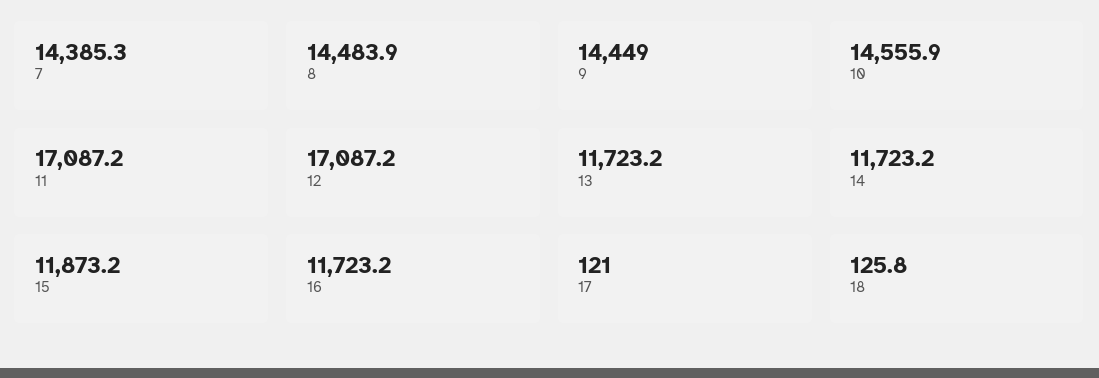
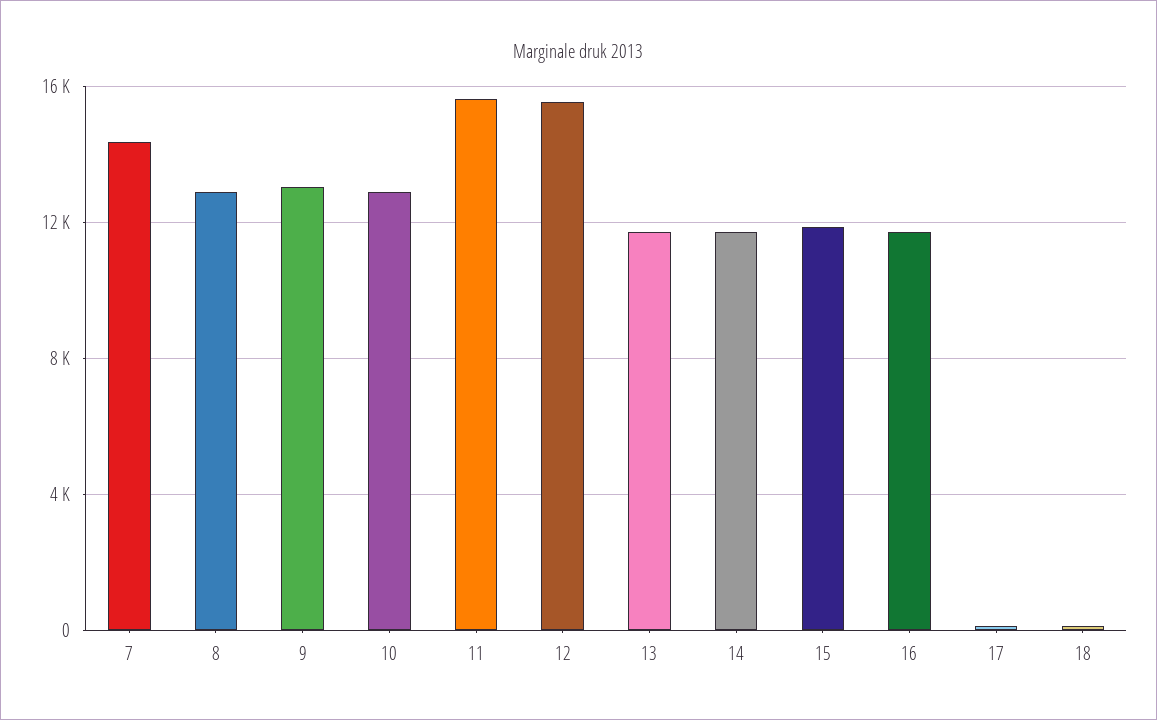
8: 14483.9 -> 13000
9: 14449 -> 13000
10: 14555.9 -> 13000
11: 17087.2 -> 15500
12: 17087.2 -> 15500

